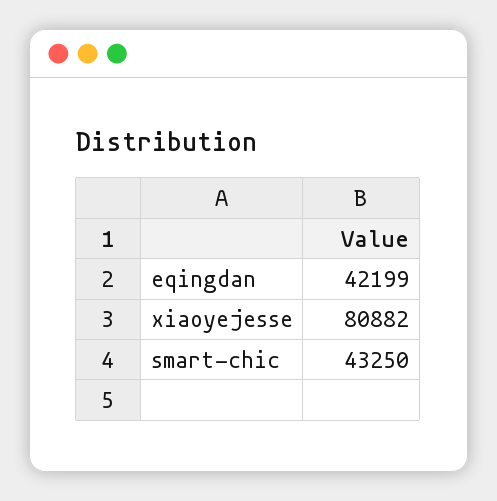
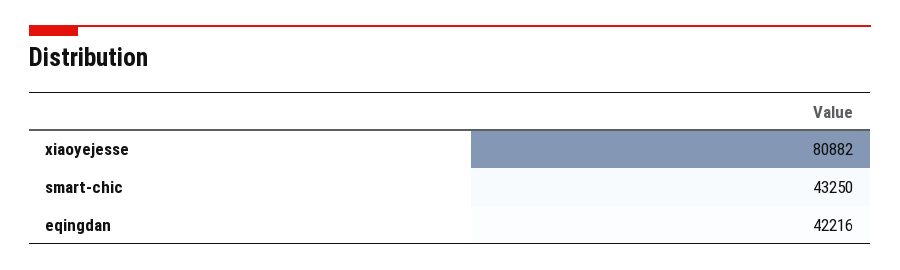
eqingdan: 42199 -> 42216

